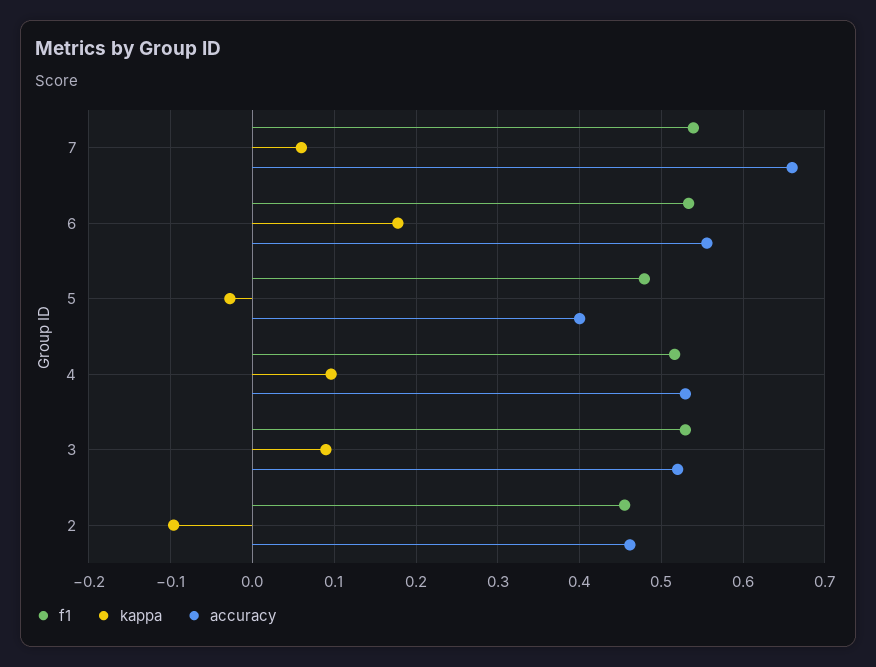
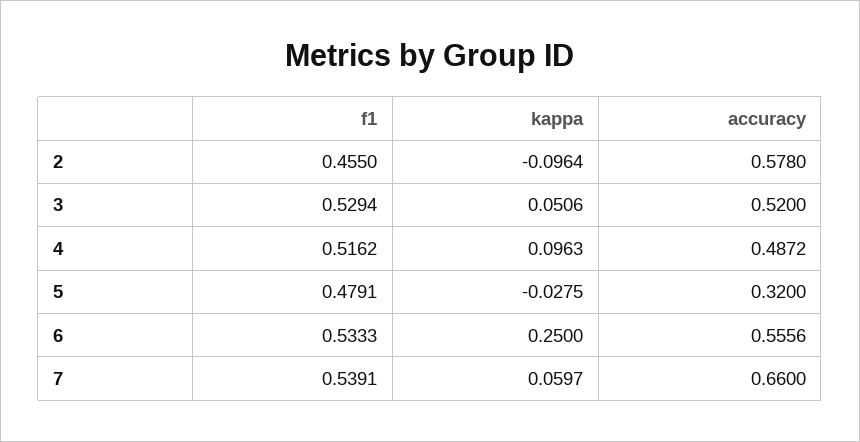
kappa, 6: 0.18 -> 0.25
accuracy, 5: 0.4 -> 0.32
accuracy, 4: 0.53 -> 0.4872
kappa, 3: 0.09 -> 0.0506
accuracy, 2: 0.46 -> 0.578

